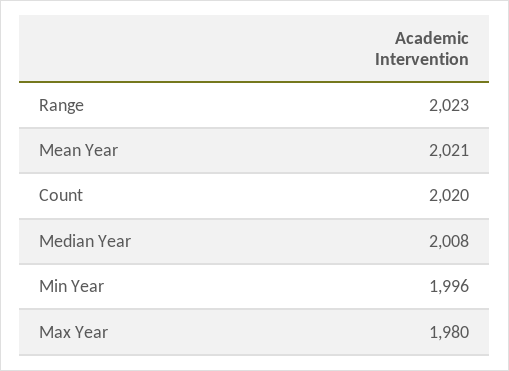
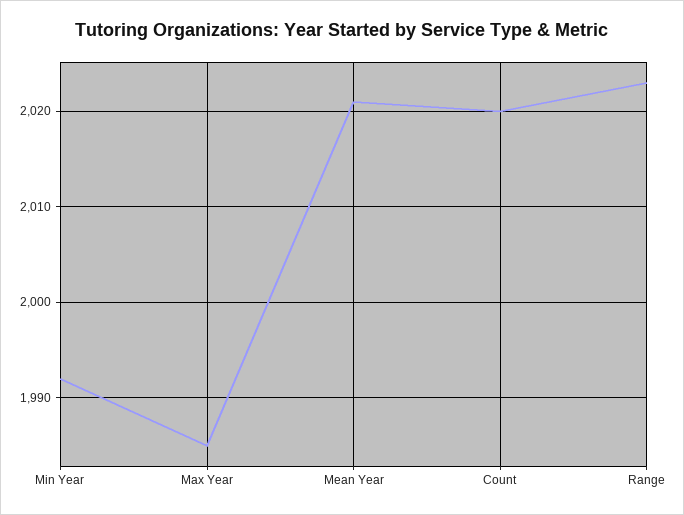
Median Year: 2008 -> none
Min Year: 1996 -> 1992
Max Year: 1980 -> 1985

